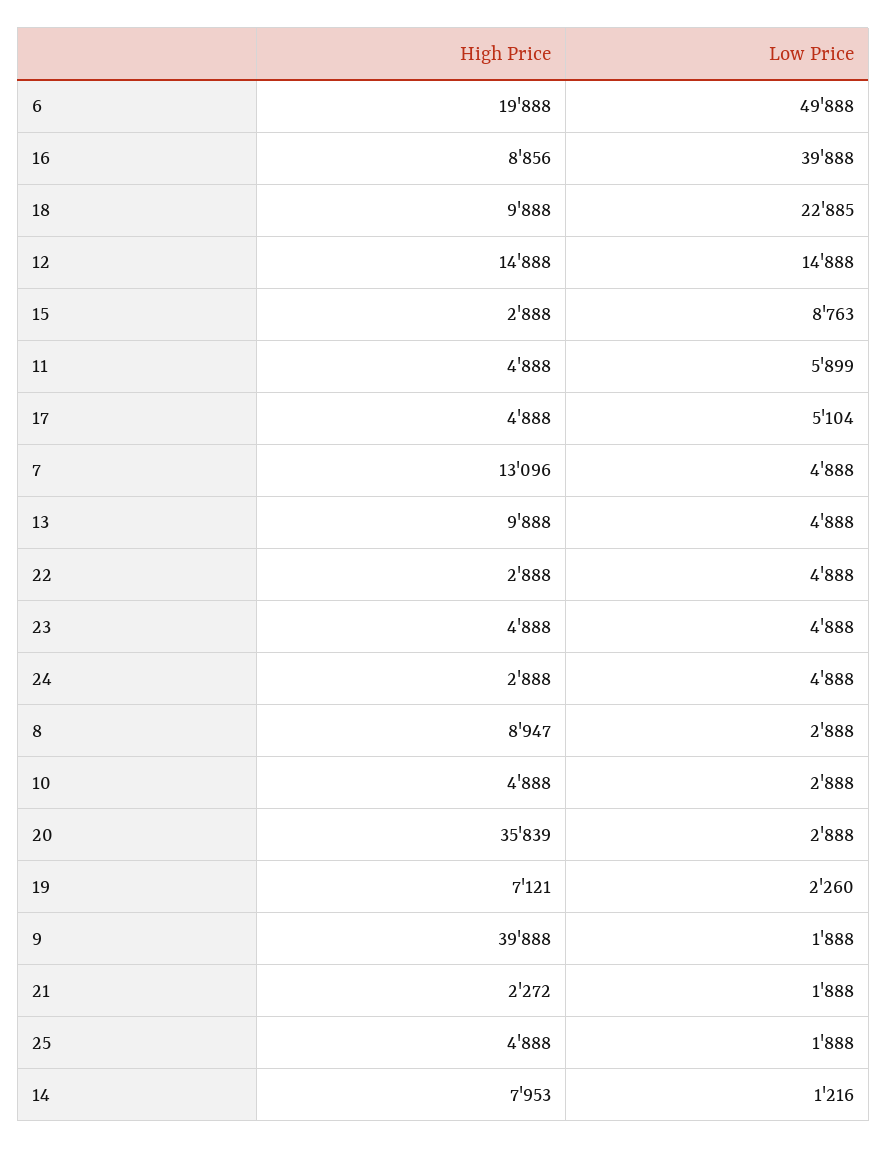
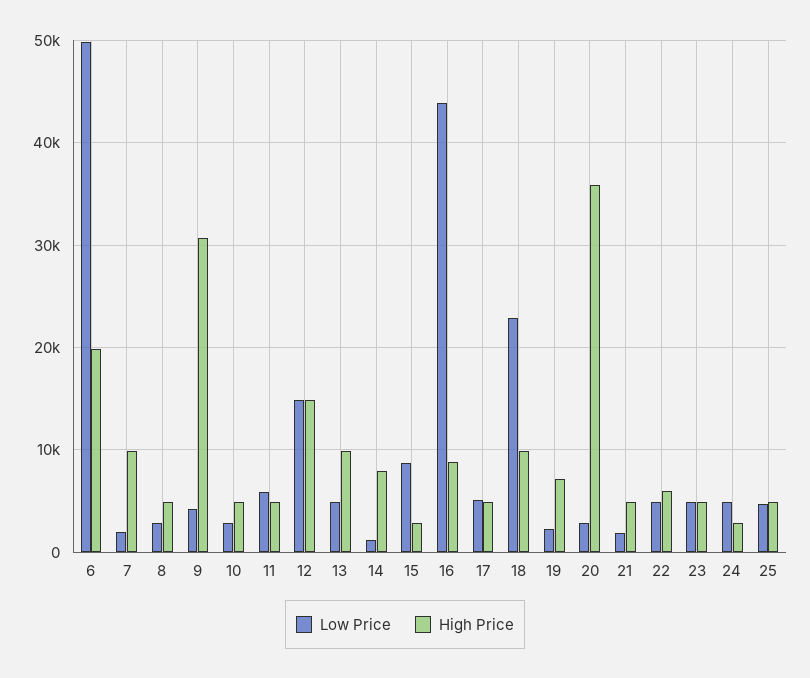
Low Price, 16: 39888 -> 44000
High Price, 7: 13096 -> 10000
Low Price, 7: 4888 -> 2000
High Price, 22: 2888 -> 6000
High Price, 8: 8947 -> 5000
High Price, 9: 39888 -> 31000
Low Price, 9: 1888 -> 4000
High Price, 21: 2272 -> 5000
Low Price, 25: 1888 -> 5000

